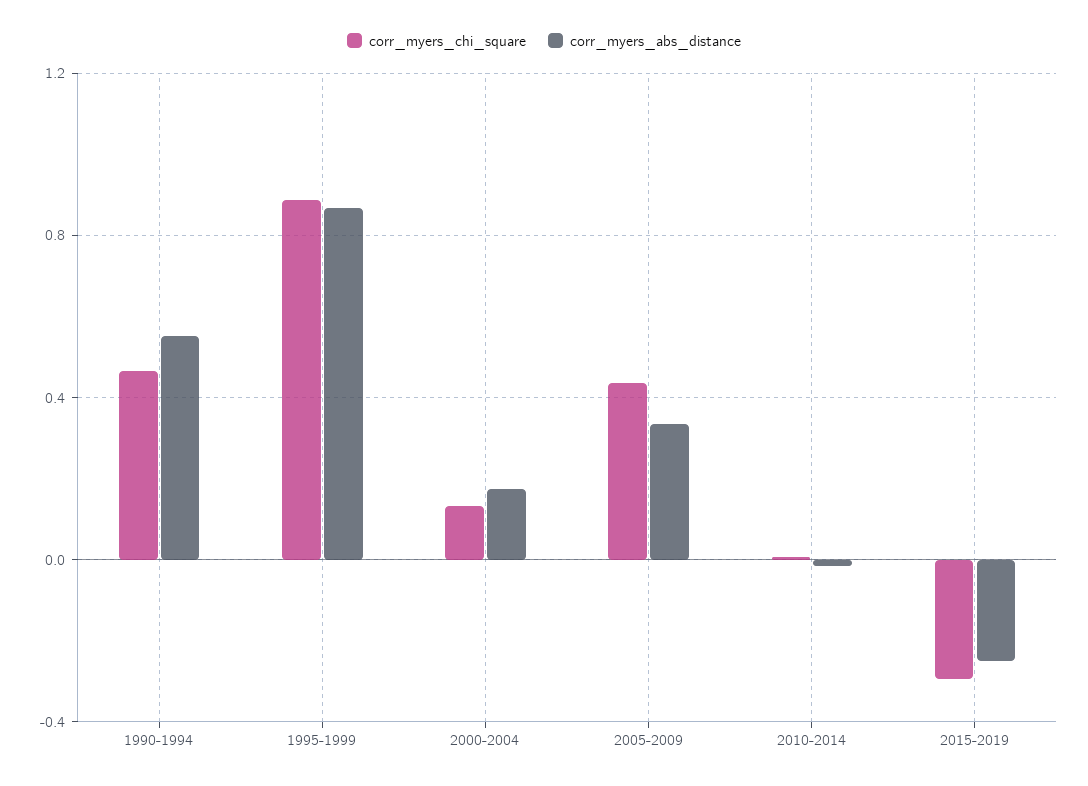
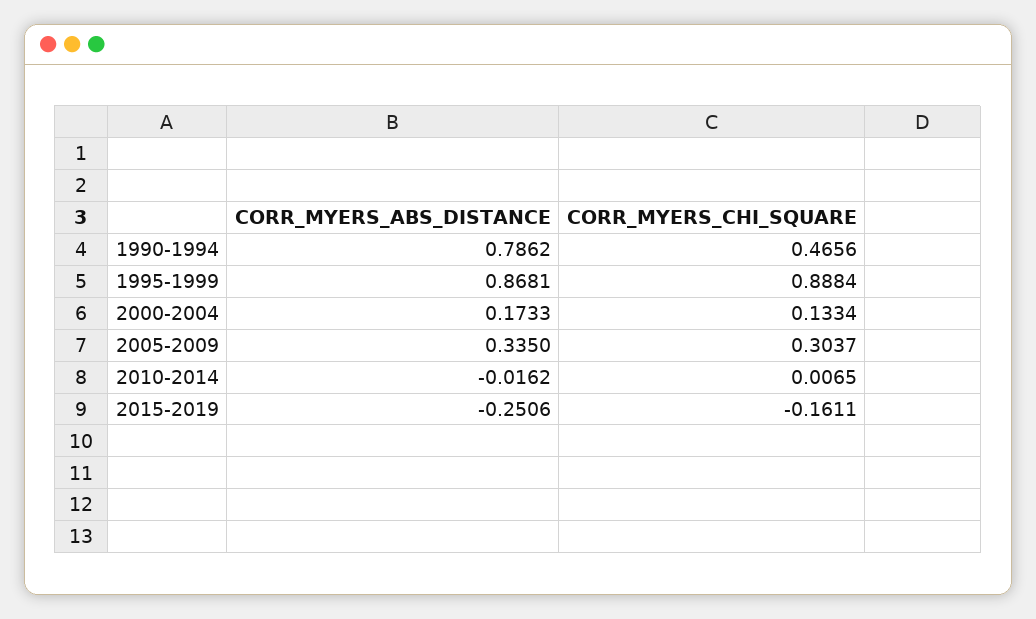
corr_myers_abs_distance, 1990-1994: 0.55 -> 0.7862
corr_myers_chi_square, 2005-2009: 0.45 -> 0.3037
corr_myers_chi_square, 2015-2019: -0.3 -> -0.1611

